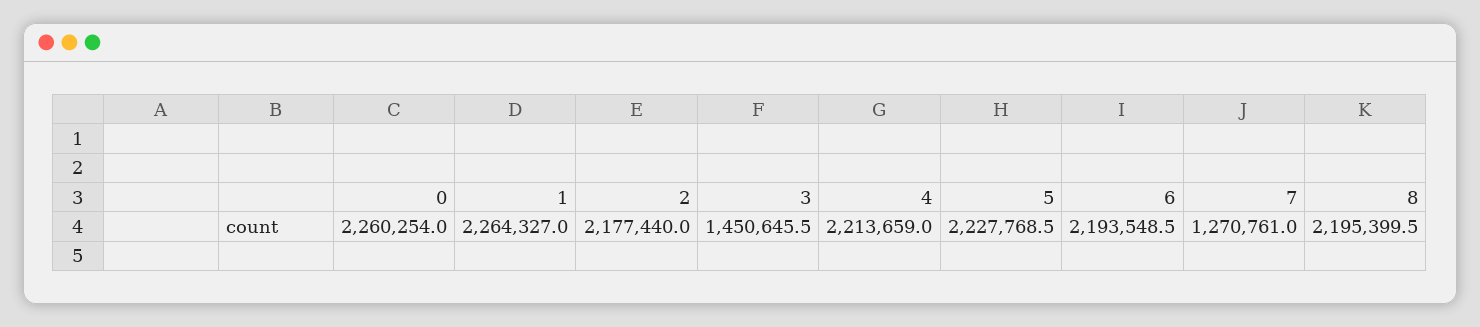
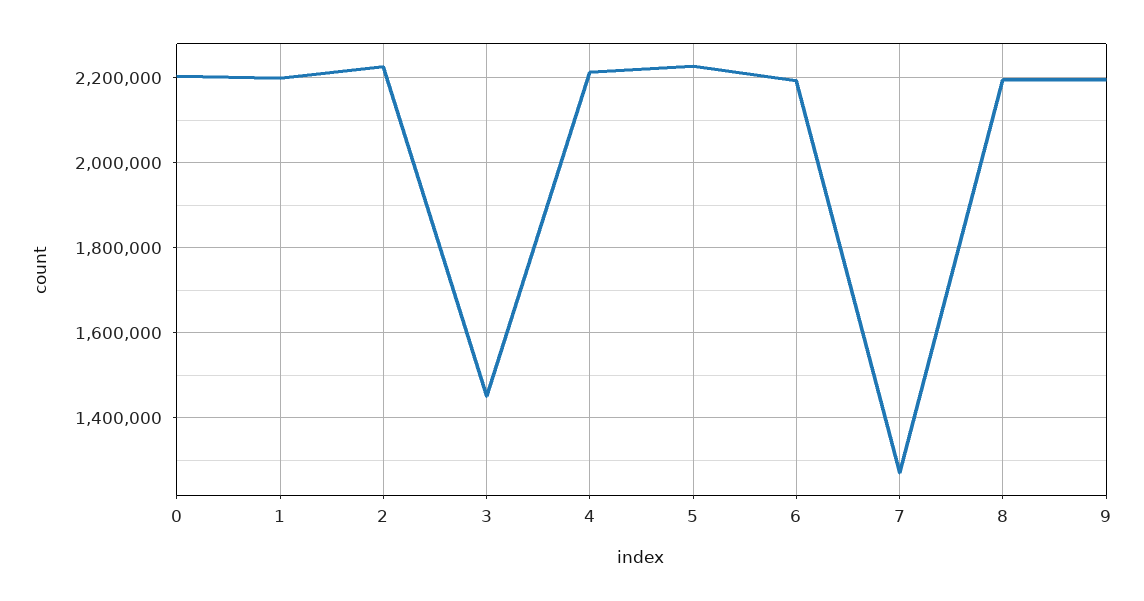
0: 2260254 -> 2200000
1: 2264327 -> 2200000
2: 2177440 -> 2220000
9: none -> 2200000

